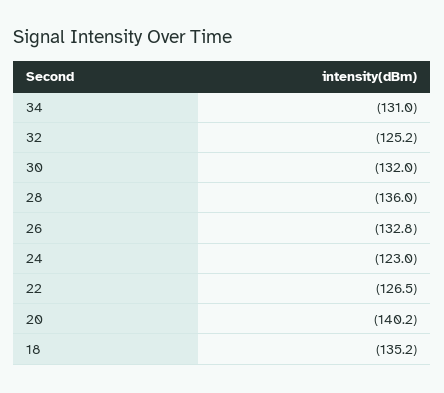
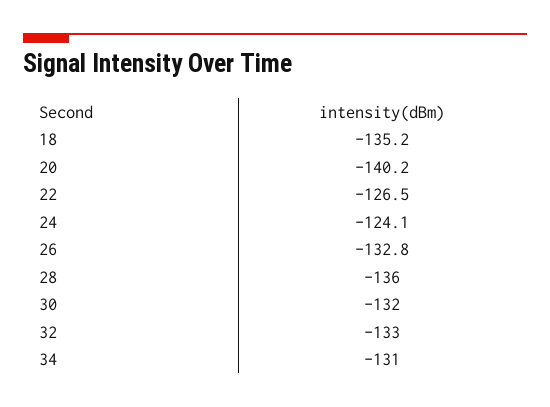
32: -125.2 -> -133
24: -123 -> -124.1

